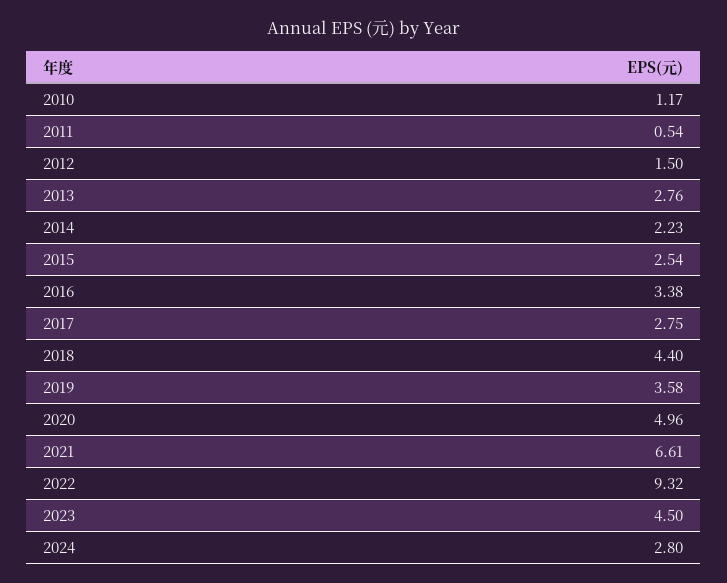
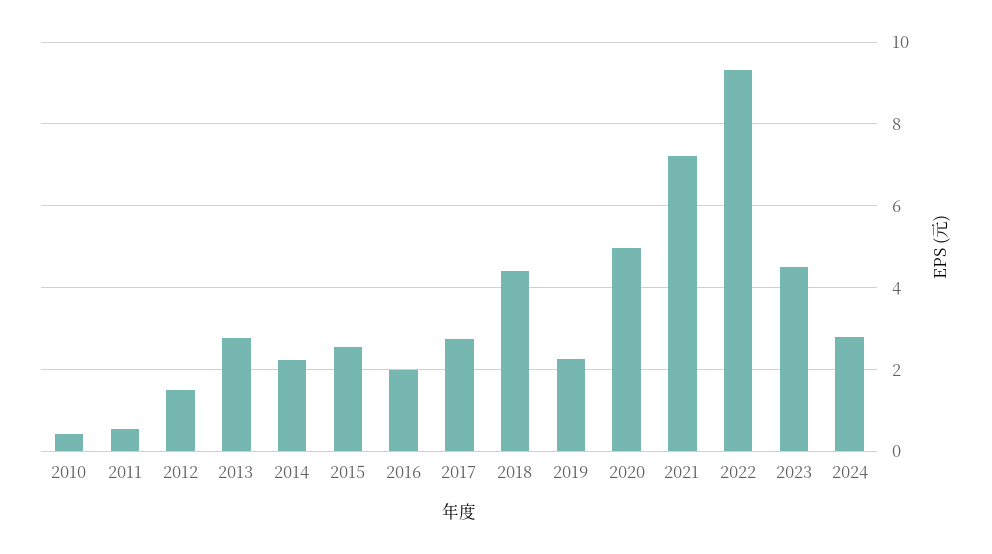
2010: 1.17 -> 0.4
2016: 3.38 -> 2
2019: 3.58 -> 2.2
2021: 6.61 -> 7.2

